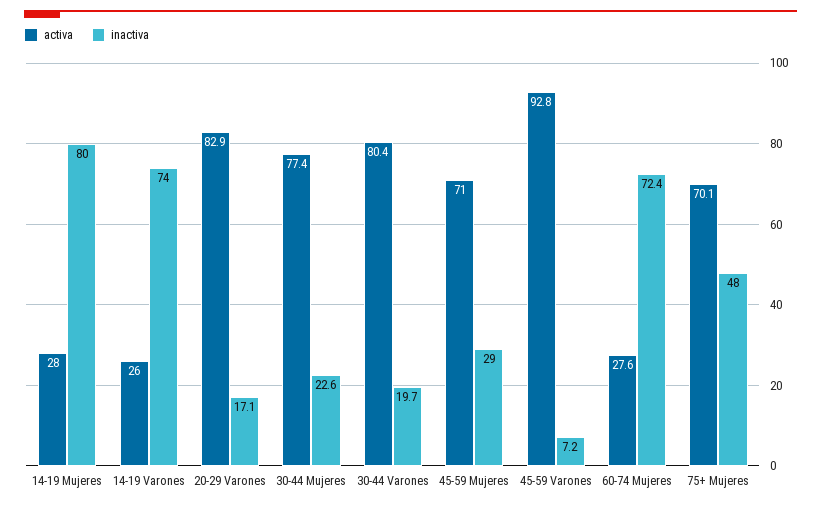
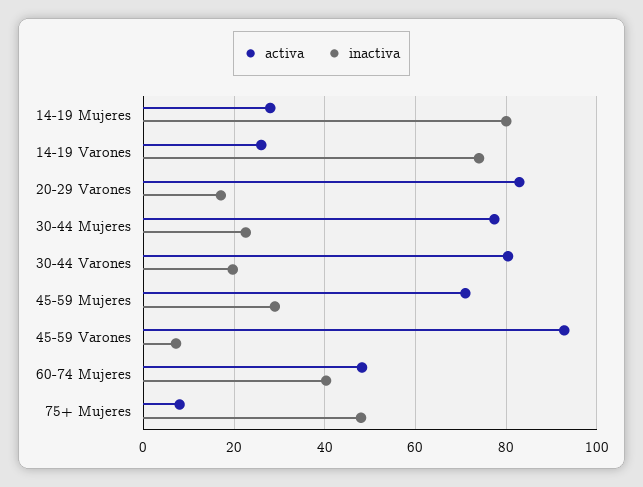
activa, 60-74 Mujeres: 27.6 -> 48
inactiva, 60-74 Mujeres: 72.4 -> 40
activa, 75+ Mujeres: 70.1 -> 8

